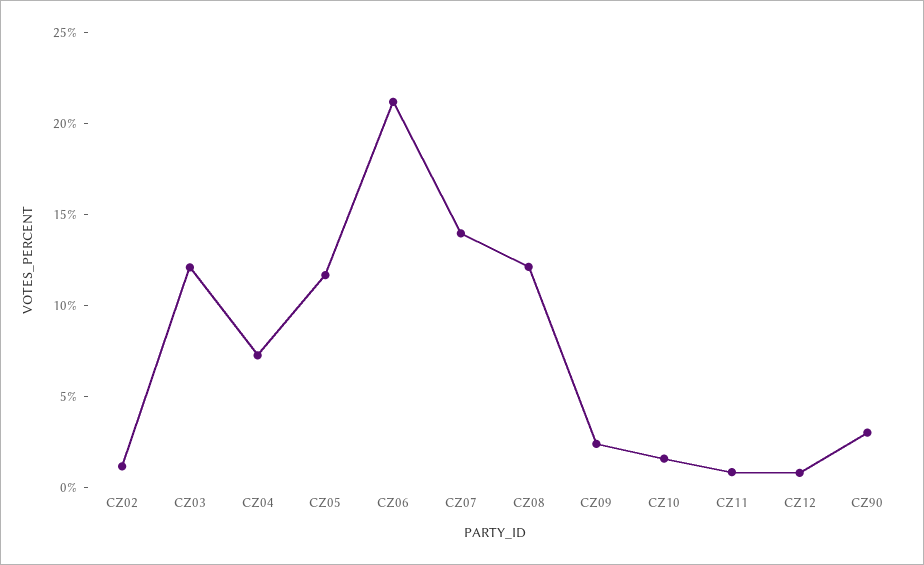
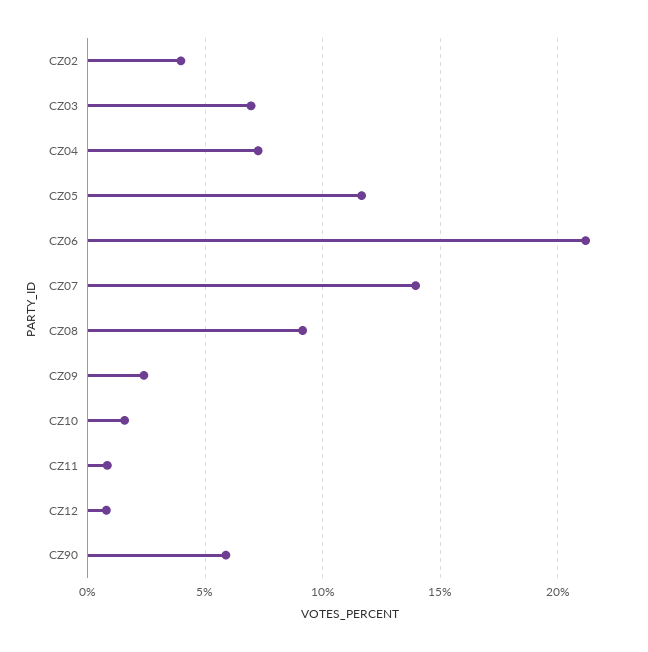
CZ02: 1 -> 4
CZ03: 12 -> 7
CZ08: 12 -> 9
CZ90: 3 -> 6

